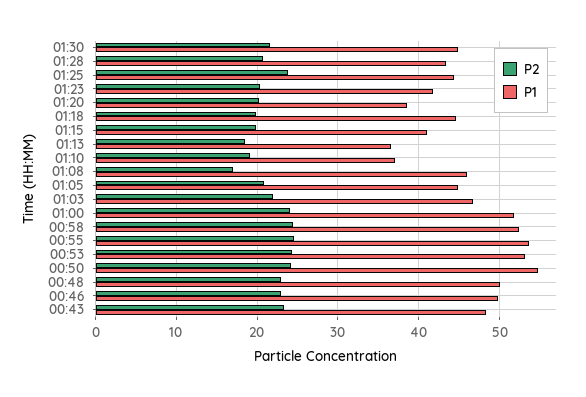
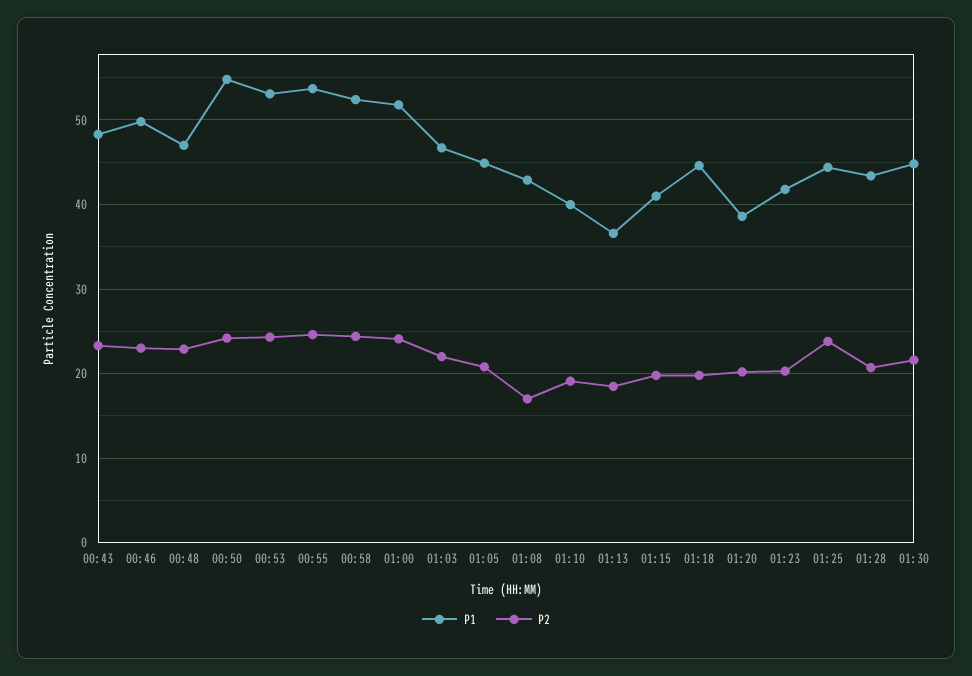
P1, 01:10: 37 -> 40
P1, 01:08: 46 -> 43
P1, 00:48: 50 -> 47

